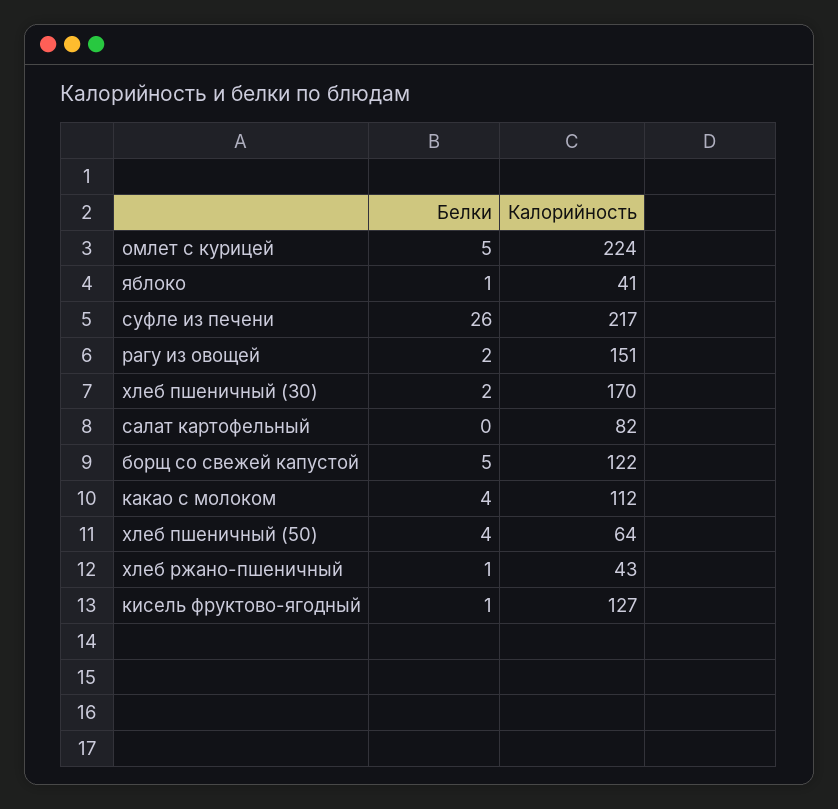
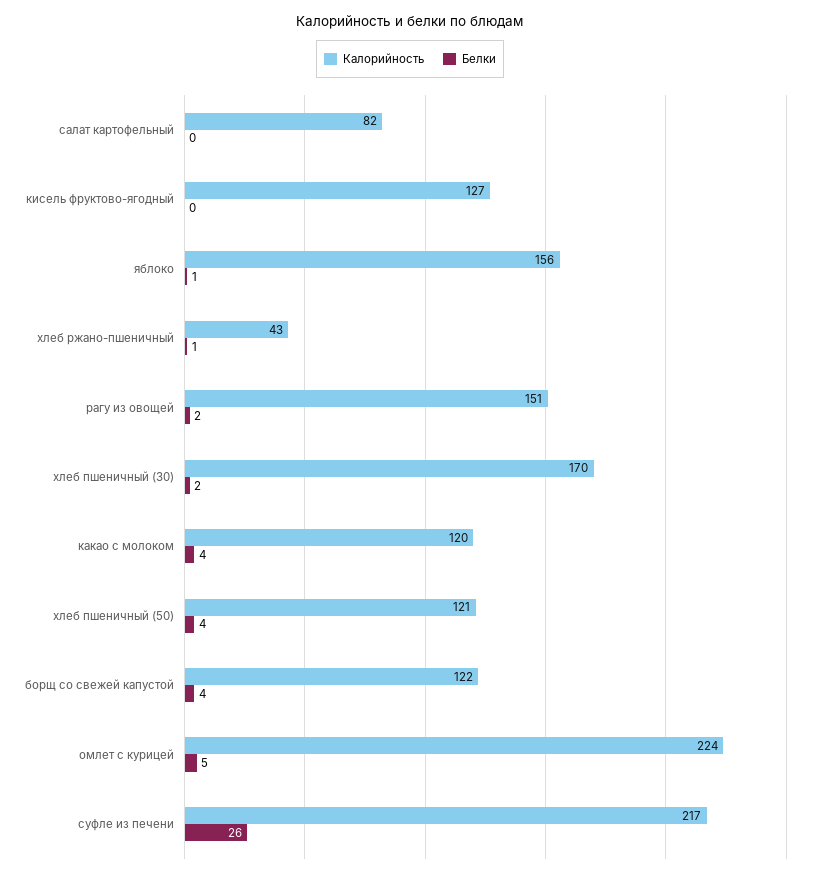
Калорийность, яблоко: 41 -> 156
Белки, борщ со свежей капустой: 5 -> 4
Калорийность, какао с молоком: 112 -> 120
Калорийность, хлеб пшеничный (50): 64 -> 121
Белки, кисель фруктово-ягодный: 1 -> 0

